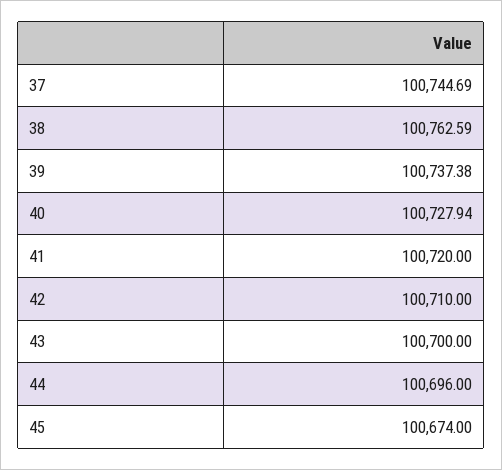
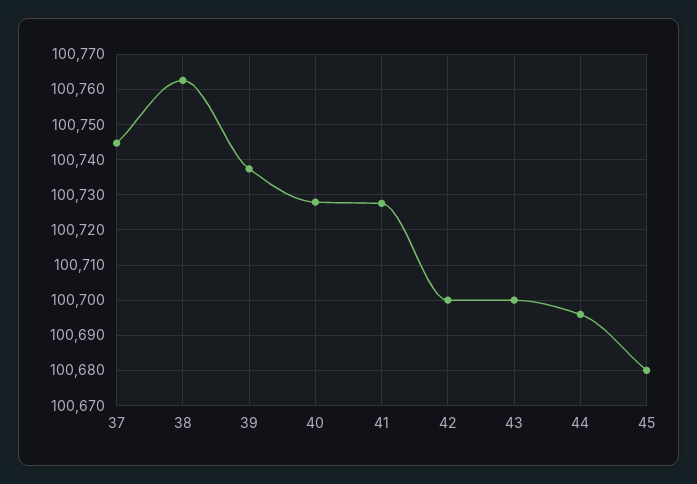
41: 100720 -> 100728
42: 100710 -> 100700
45: 100674 -> 100680

